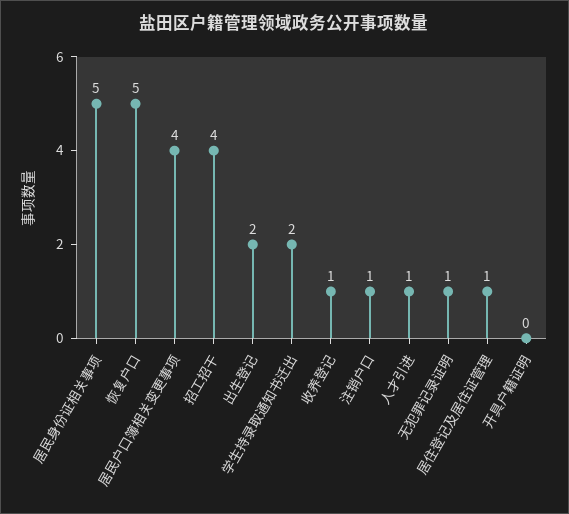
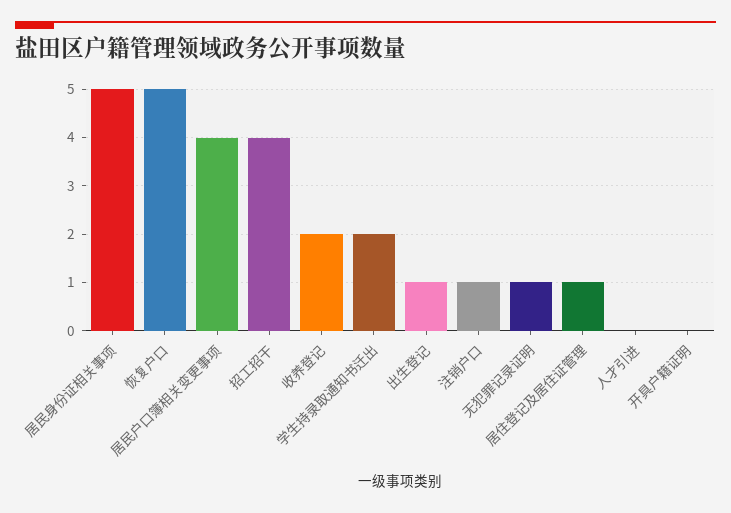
出生登记: 2 -> 1
收养登记: 1 -> 2
人才引进: 1 -> 0

